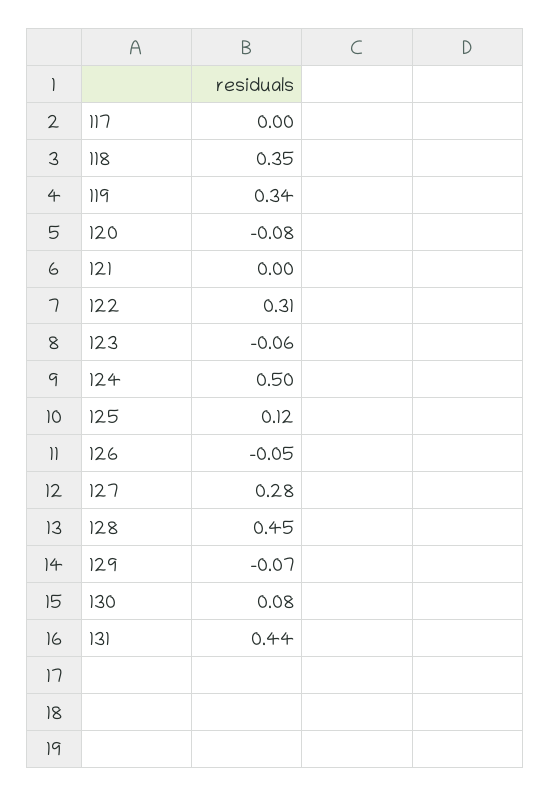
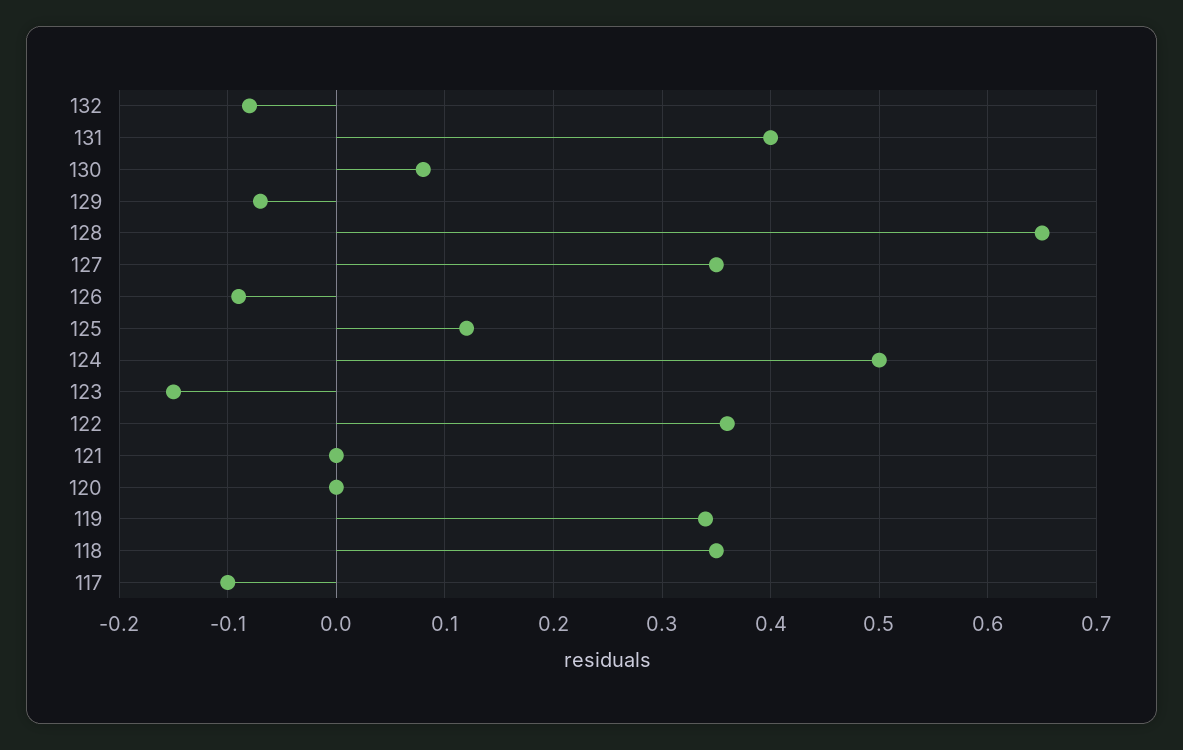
117: 0 -> -0.1
120: -0.08 -> 0
122: 0.31 -> 0.36
123: -0.06 -> -0.15
126: -0.05 -> -0.09
127: 0.28 -> 0.35
128: 0.45 -> 0.65
131: 0.44 -> 0.4
132: none -> -0.08

